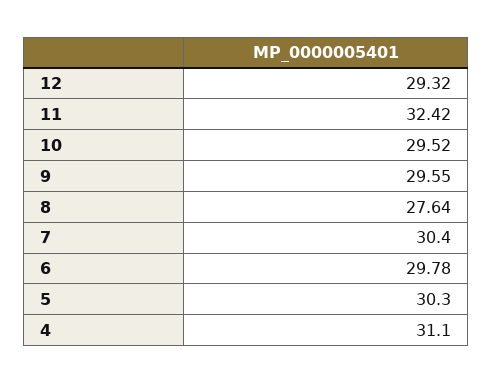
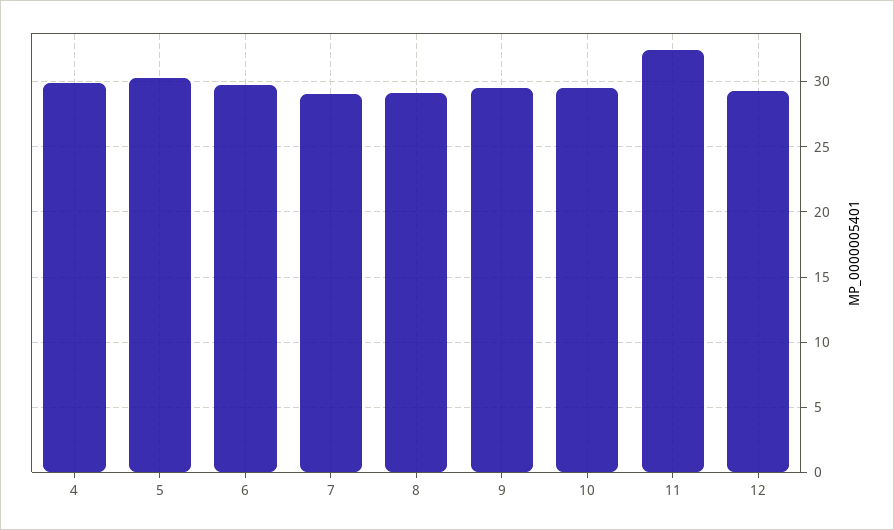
8: 27.64 -> 29
7: 30.4 -> 29
4: 31.1 -> 30

